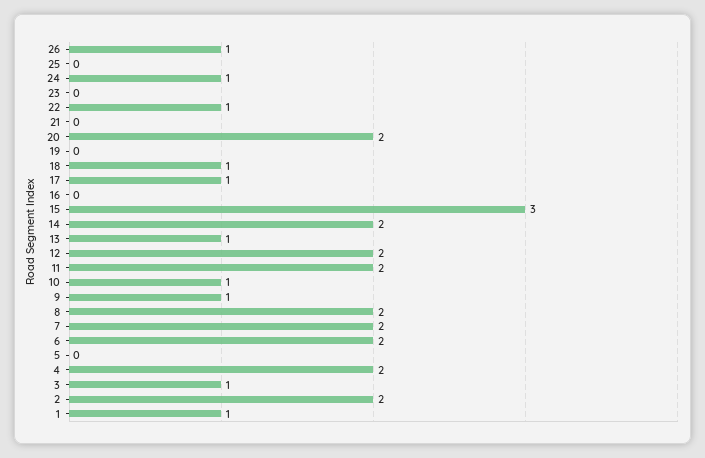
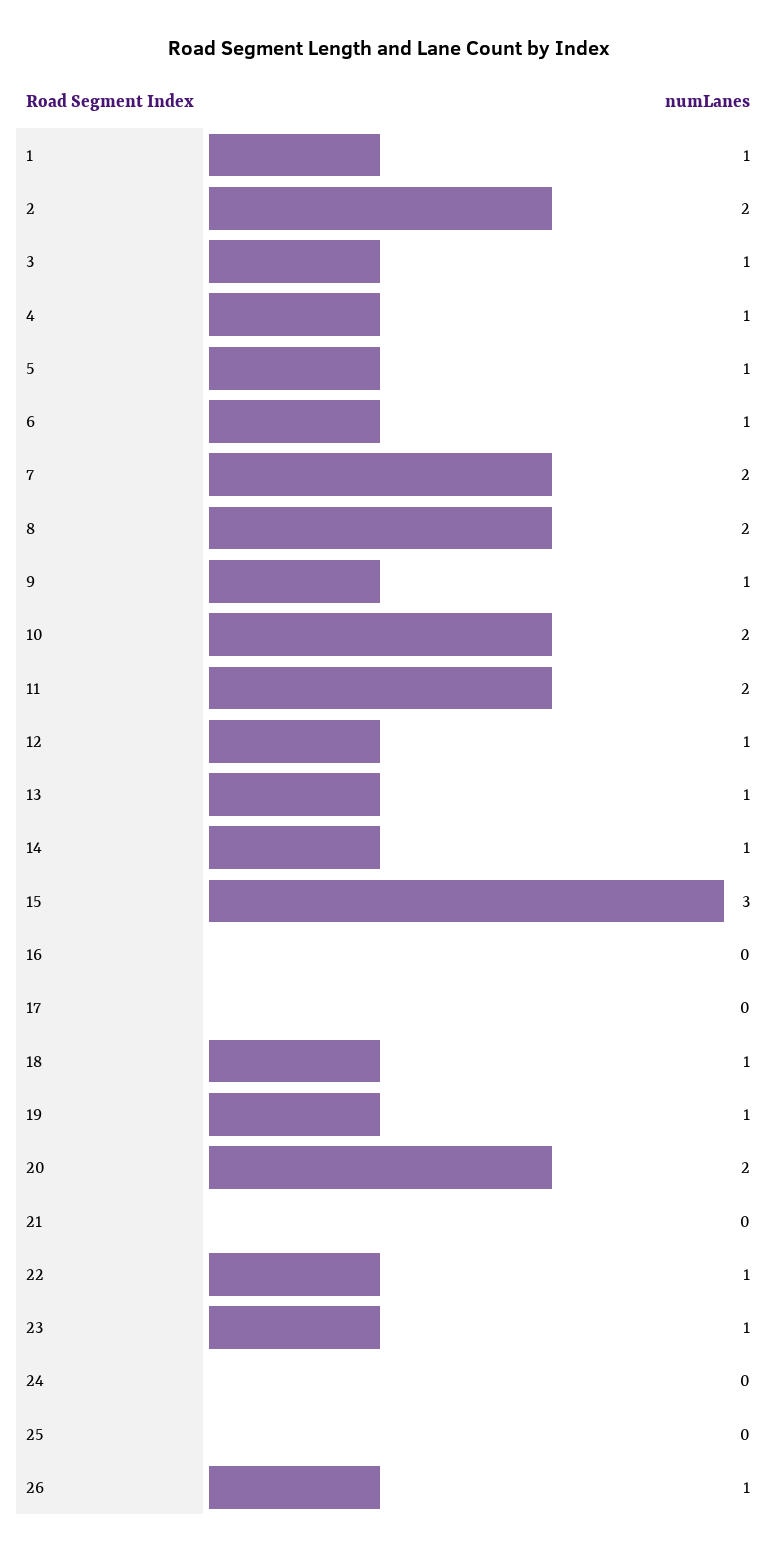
24: 1 -> 0
23: 0 -> 1
19: 0 -> 1
17: 1 -> 0
14: 2 -> 1
12: 2 -> 1
10: 1 -> 2
6: 2 -> 1
5: 0 -> 1
4: 2 -> 1

